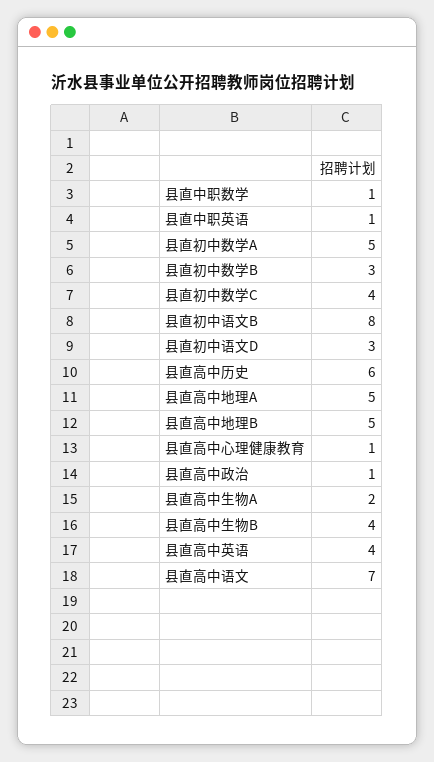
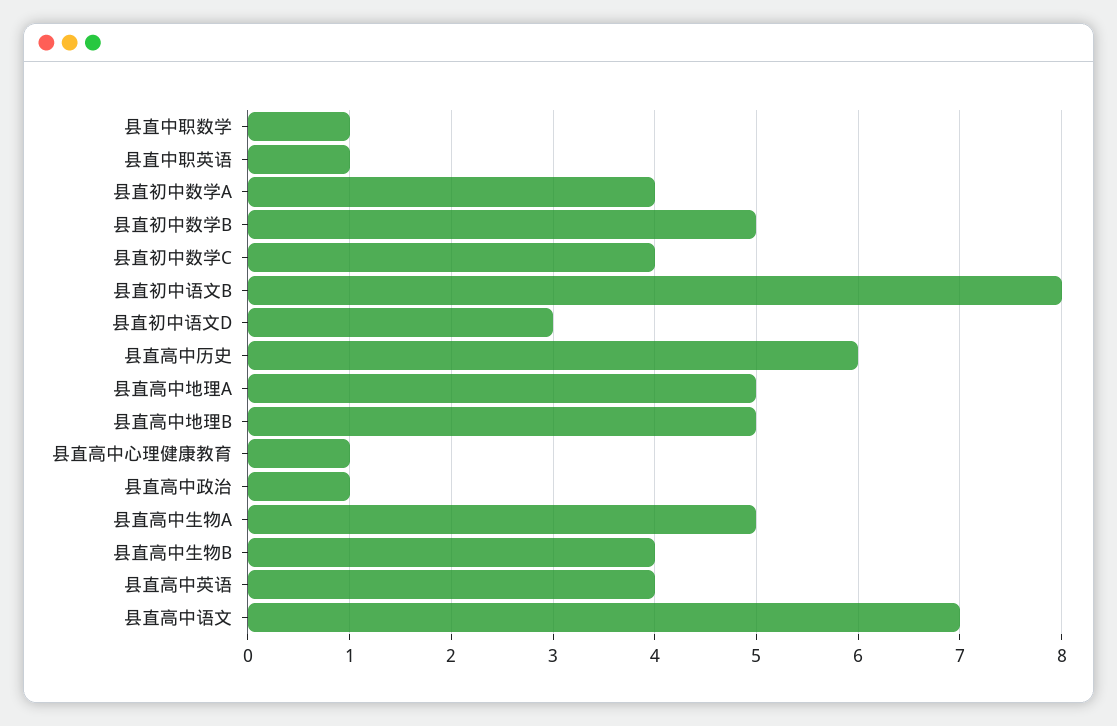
县直初中数学A: 5 -> 4
县直初中数学B: 3 -> 5
县直高中生物A: 2 -> 5

